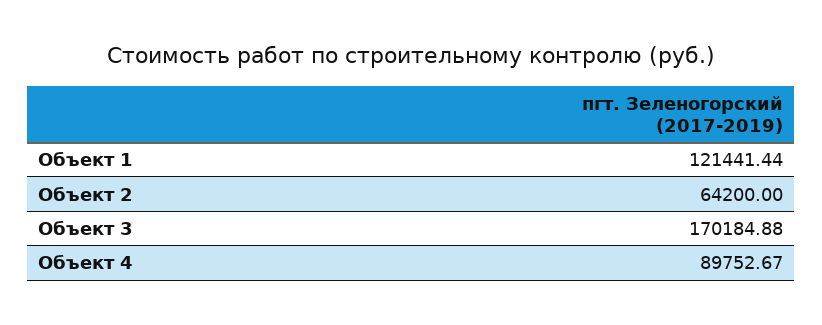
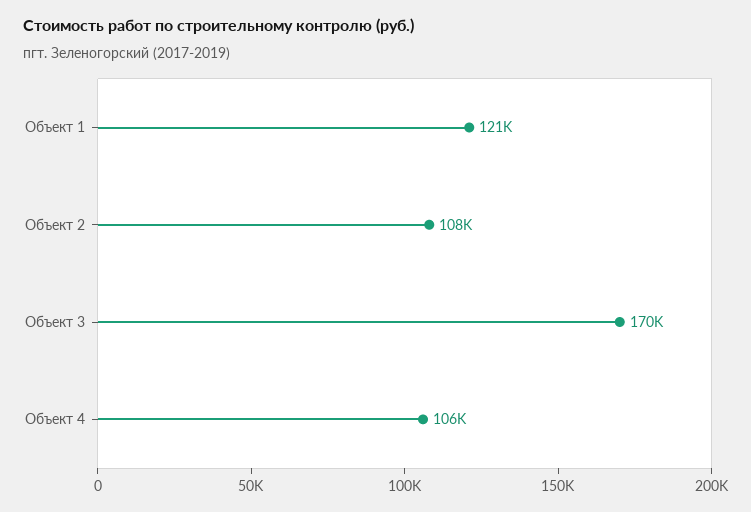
Объект 2: 64200 -> 108000
Объект 4: 89752.67 -> 106000

